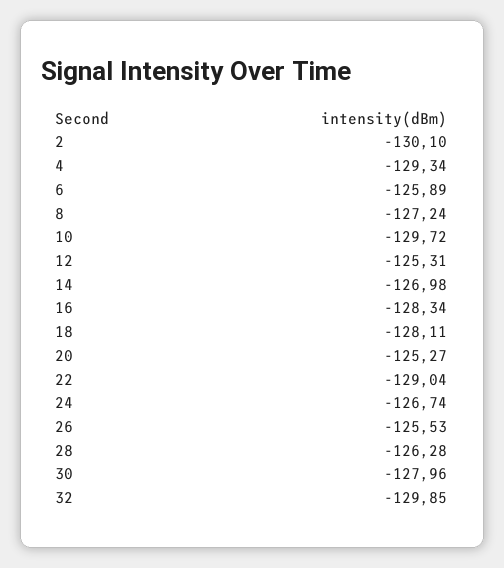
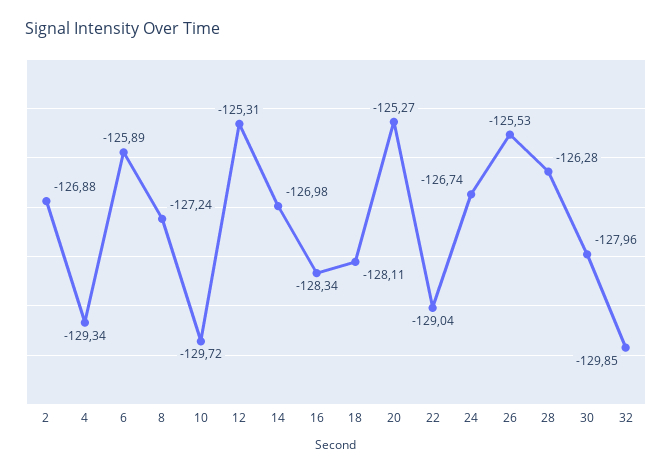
2: -130.1 -> -126.88

